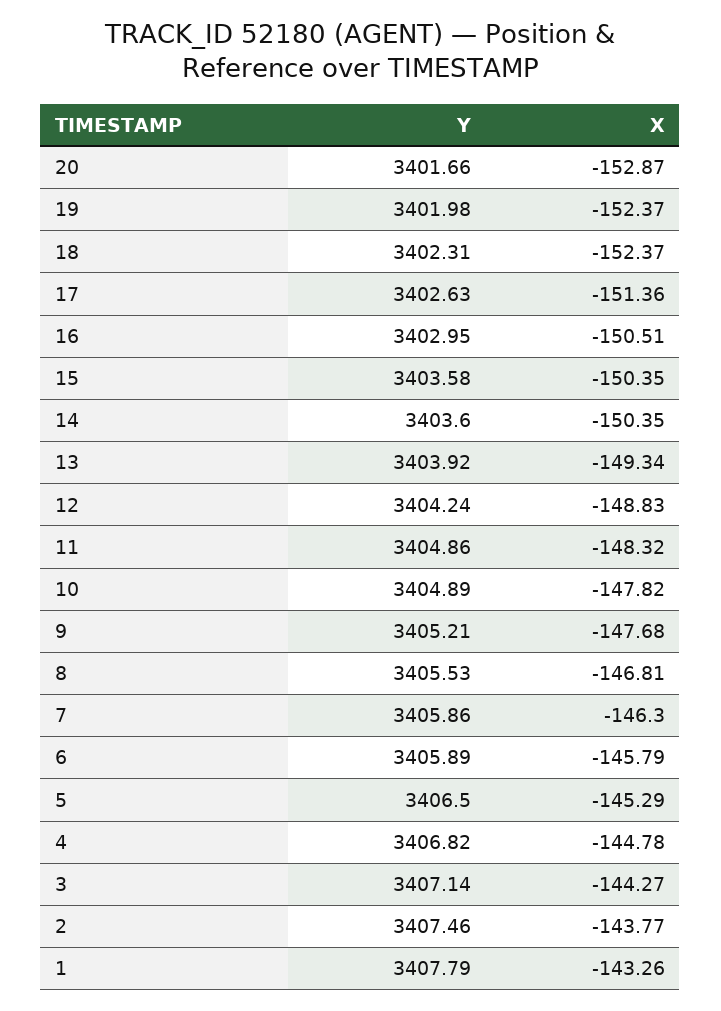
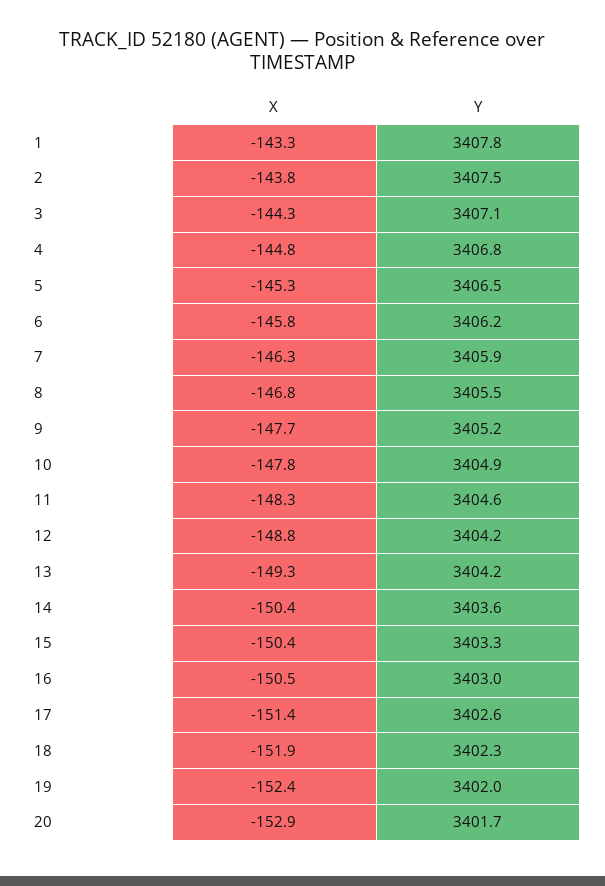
X, 18: -152.37 -> -151.9
Y, 15: 3403.58 -> 3403.3
Y, 13: 3403.92 -> 3404.2
Y, 11: 3404.86 -> 3404.6
Y, 6: 3405.89 -> 3406.2

